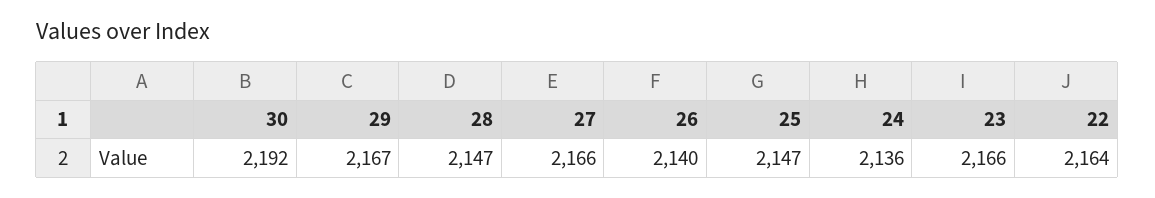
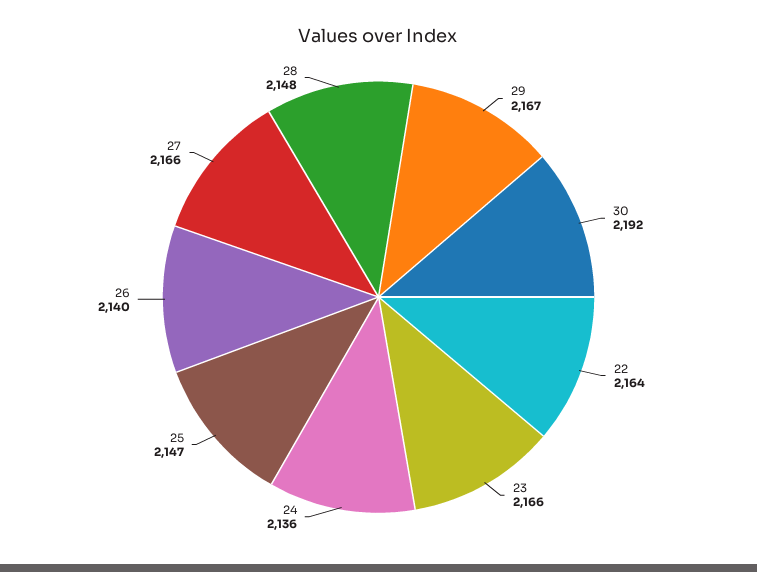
28: 2147 -> 2148

